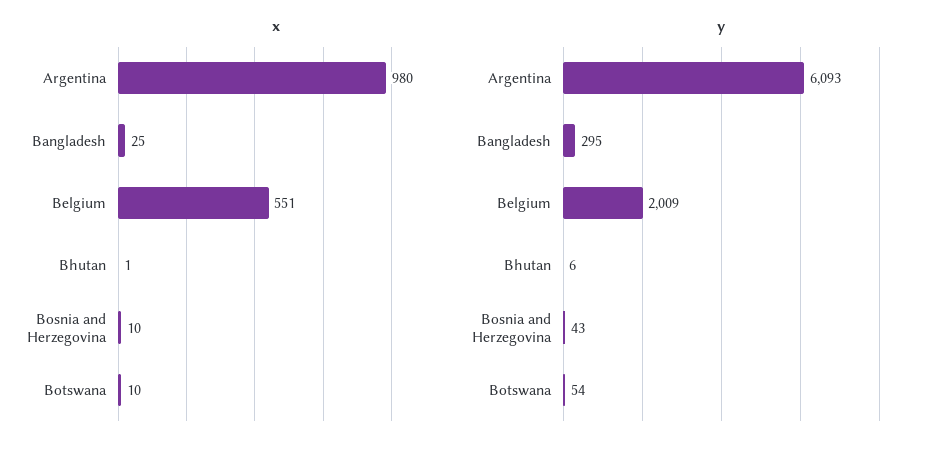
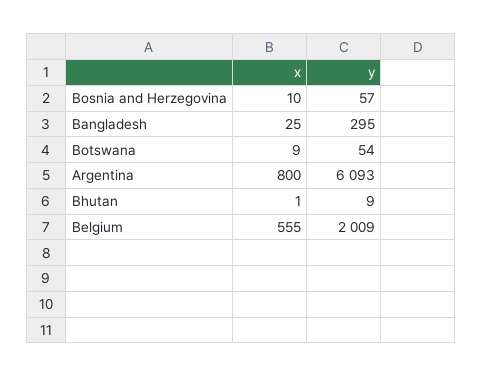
x, Argentina: 980 -> 800
x, Belgium: 551 -> 555
x, Botswana: 10 -> 9
y, Bhutan: 6 -> 9
y, Bosnia and Herzegovina: 43 -> 57

